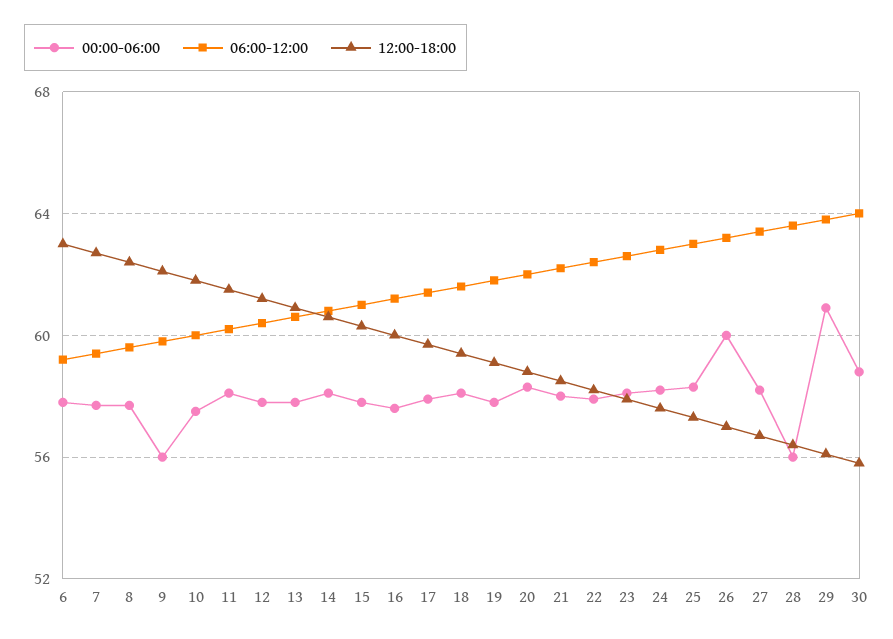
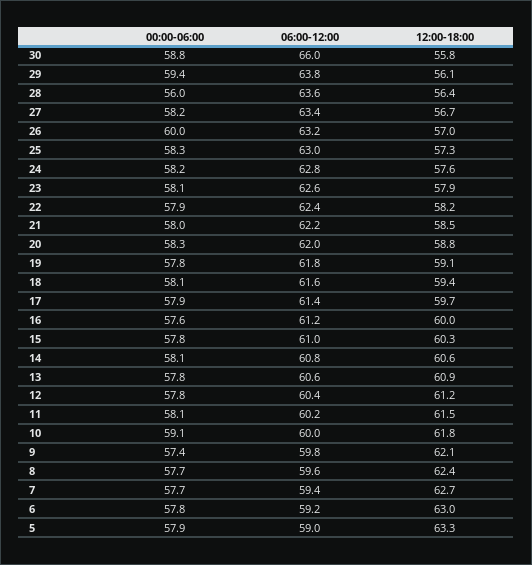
00:00-06:00, 9: 56 -> 57.4
00:00-06:00, 10: 57.5 -> 59.1
00:00-06:00, 29: 61 -> 59.4
06:00-12:00, 30: 64 -> 66
00:00-06:00, 5: none -> 57.9
06:00-12:00, 5: none -> 59
12:00-18:00, 5: none -> 63.3

